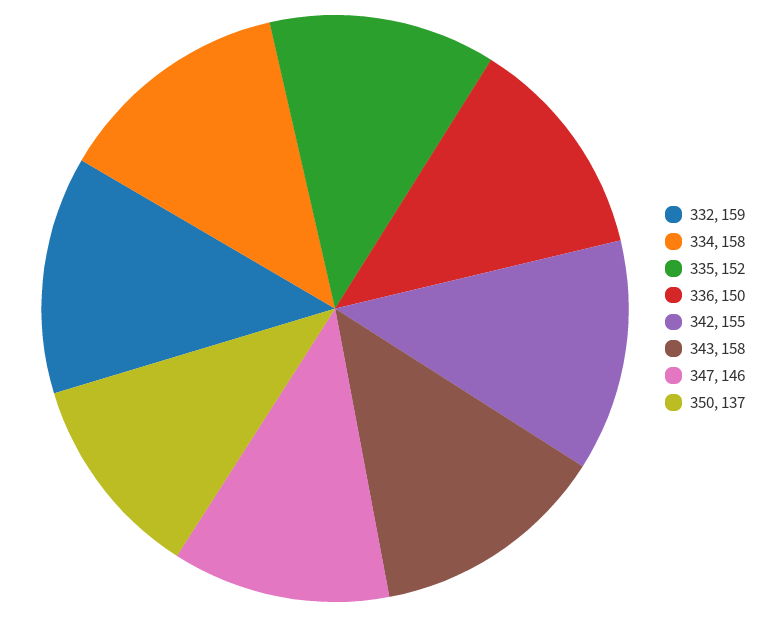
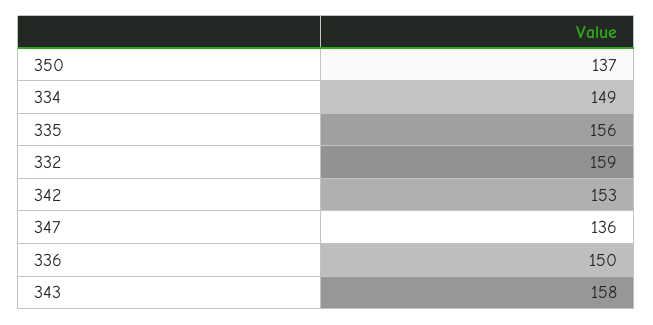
334: 158 -> 149
335: 152 -> 156
342: 155 -> 153
347: 146 -> 136

